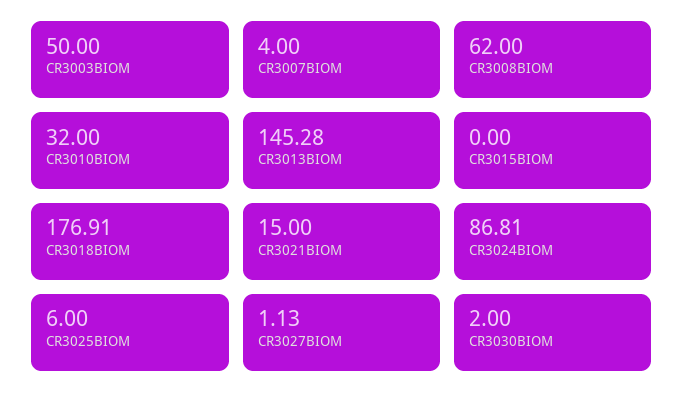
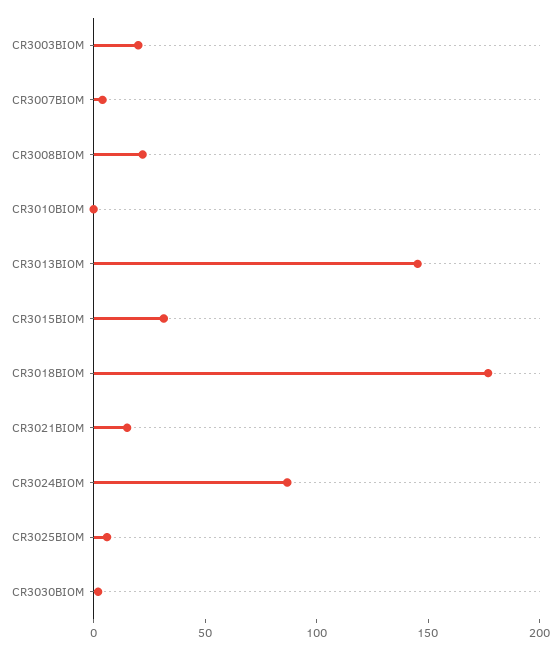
CR3003BIOM: 50 -> 20
CR3008BIOM: 62 -> 20
CR3010BIOM: 32 -> 0
CR3015BIOM: 0 -> 30
CR3027BIOM: 1.13 -> none

